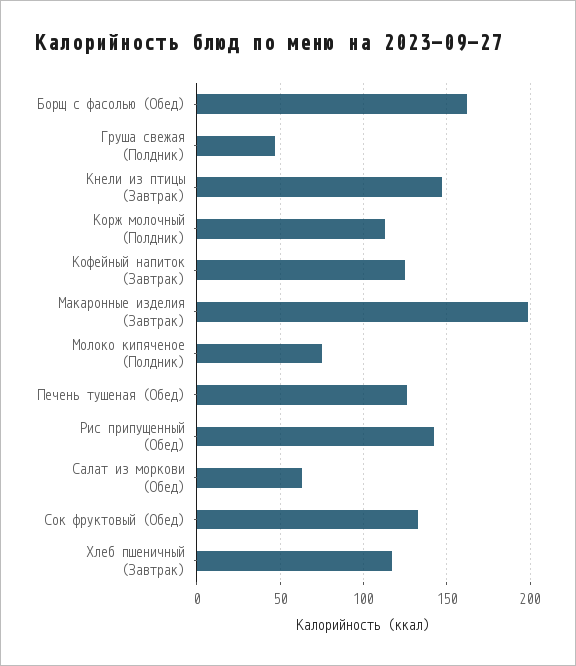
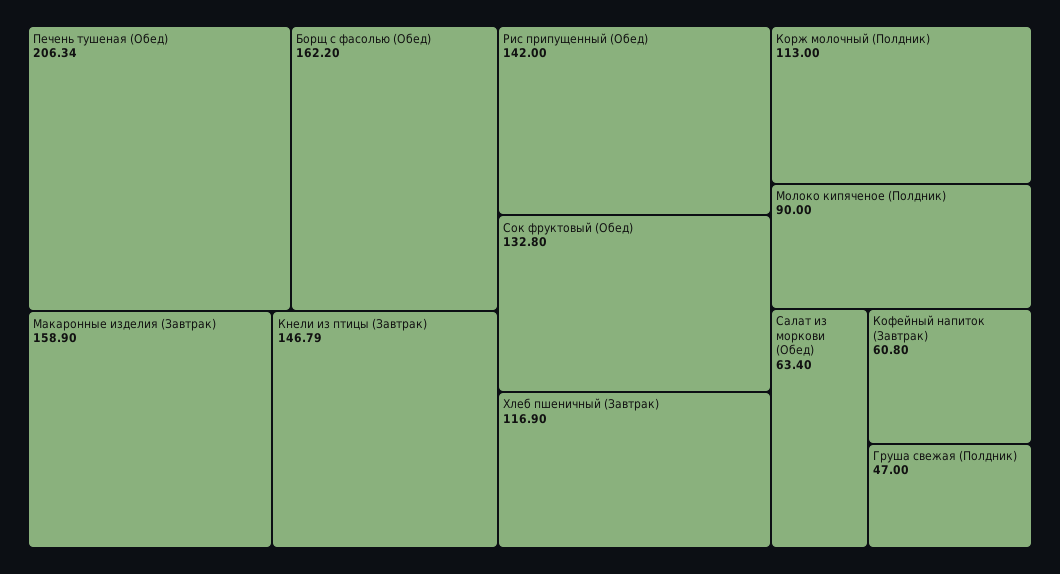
Кофейный напиток (Завтрак): 125 -> 60.8
Макаронные изделия (Завтрак): 200 -> 158.9
Молоко кипяченое (Полдник): 75 -> 90
Печень тушеная (Обед): 125 -> 206.34

